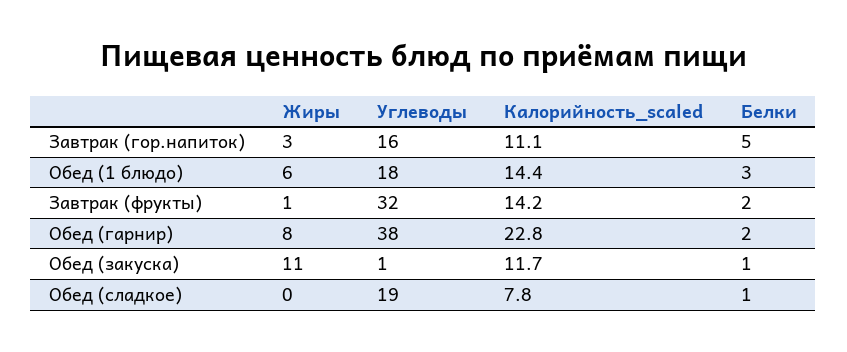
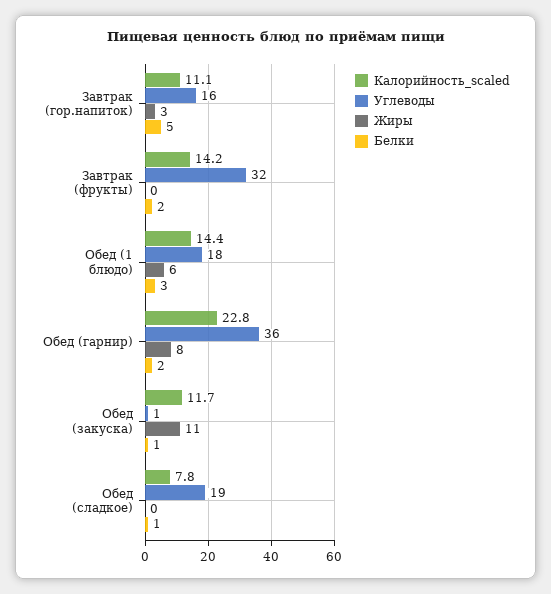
Жиры, Завтрак (фрукты): 1 -> 0
Углеводы, Обед (гарнир): 38 -> 36

